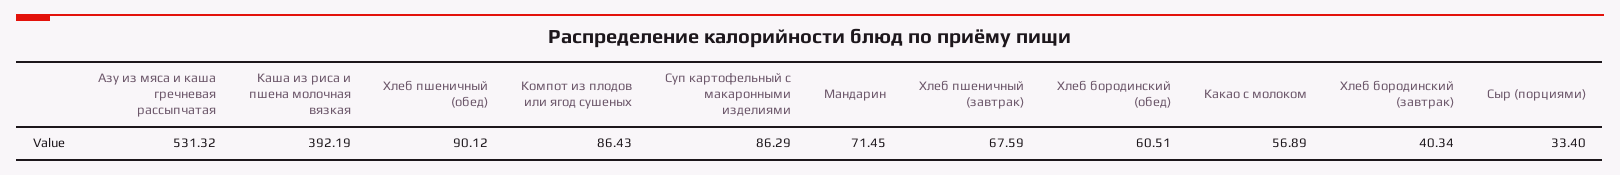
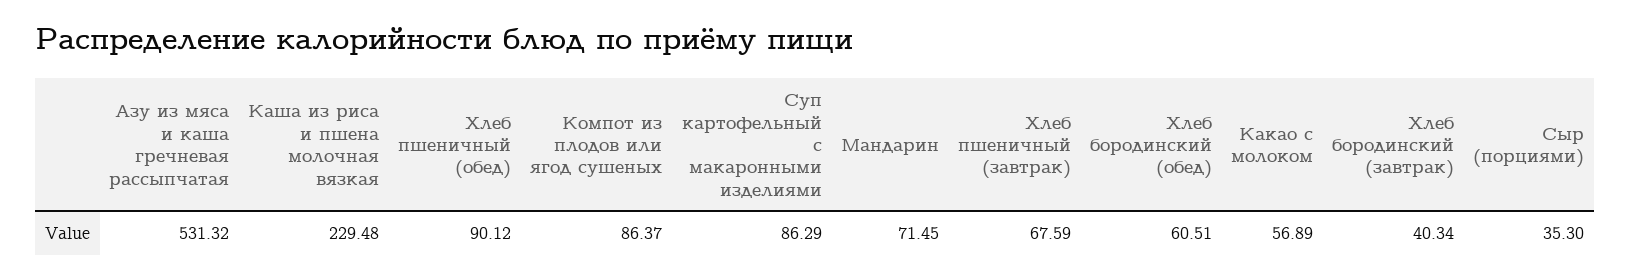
Каша из риса и пшена молочная вязкая: 392.19 -> 229.48
Компот из плодов или ягод сушеных: 86.43 -> 86.37
Сыр (порциями): 33.4 -> 35.3

